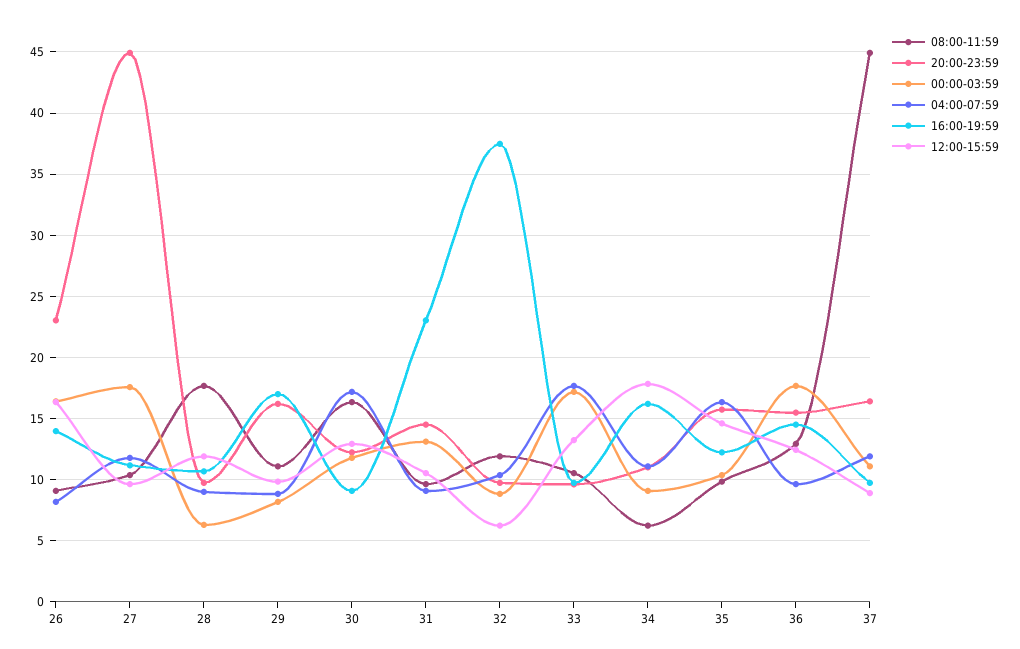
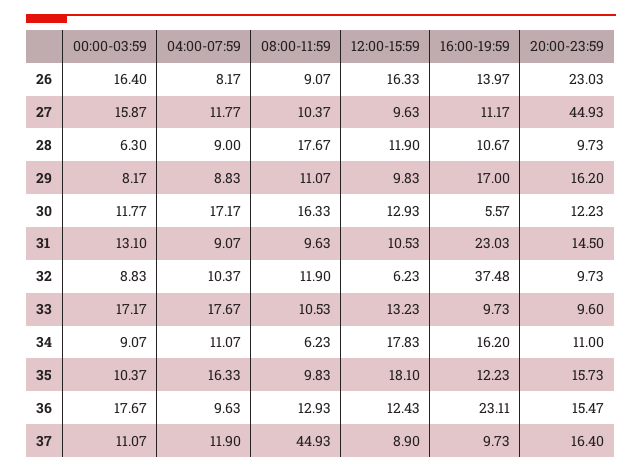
00:00-03:59, 27: 17.5 -> 15.87
16:00-19:59, 30: 9 -> 5.57
12:00-15:59, 35: 14.5 -> 18.1
16:00-19:59, 36: 14.5 -> 23.11

